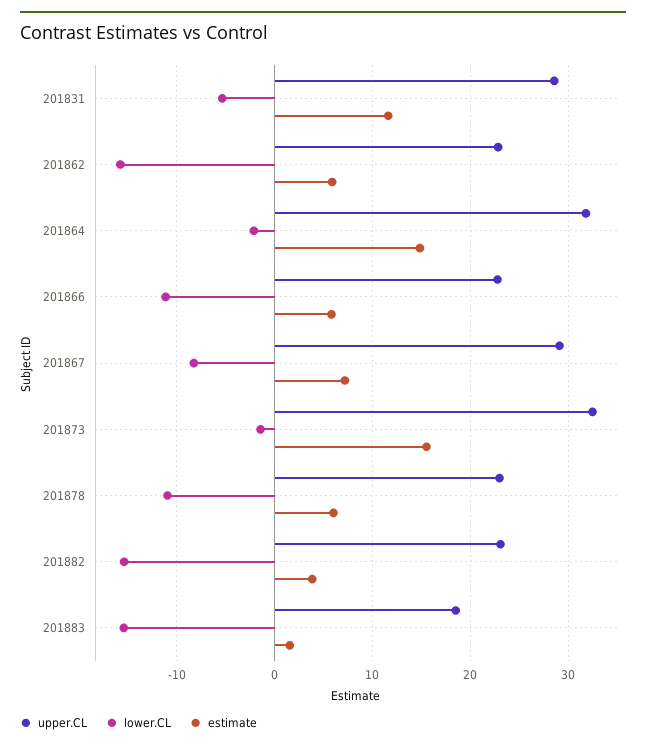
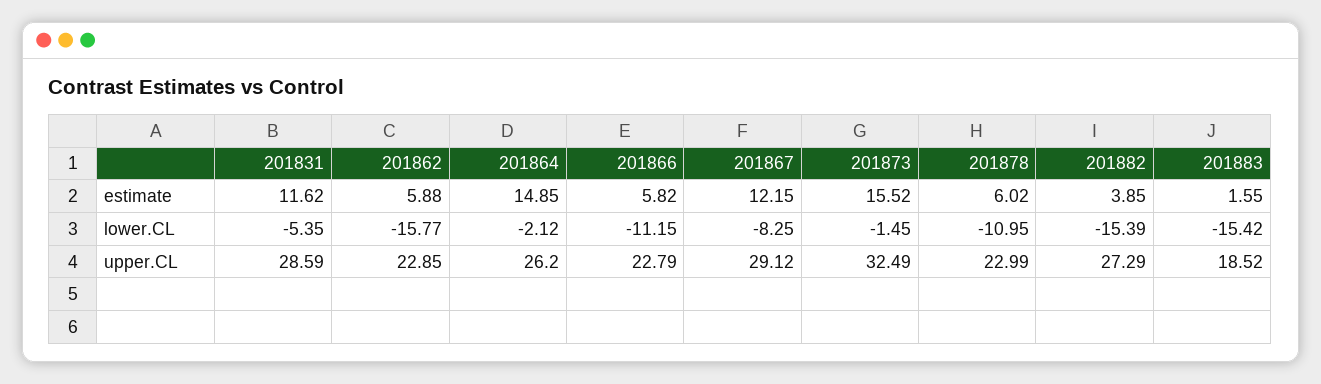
upper.CL, 201864: 32 -> 26.2
estimate, 201867: 7 -> 12.15
upper.CL, 201882: 23 -> 27.29

